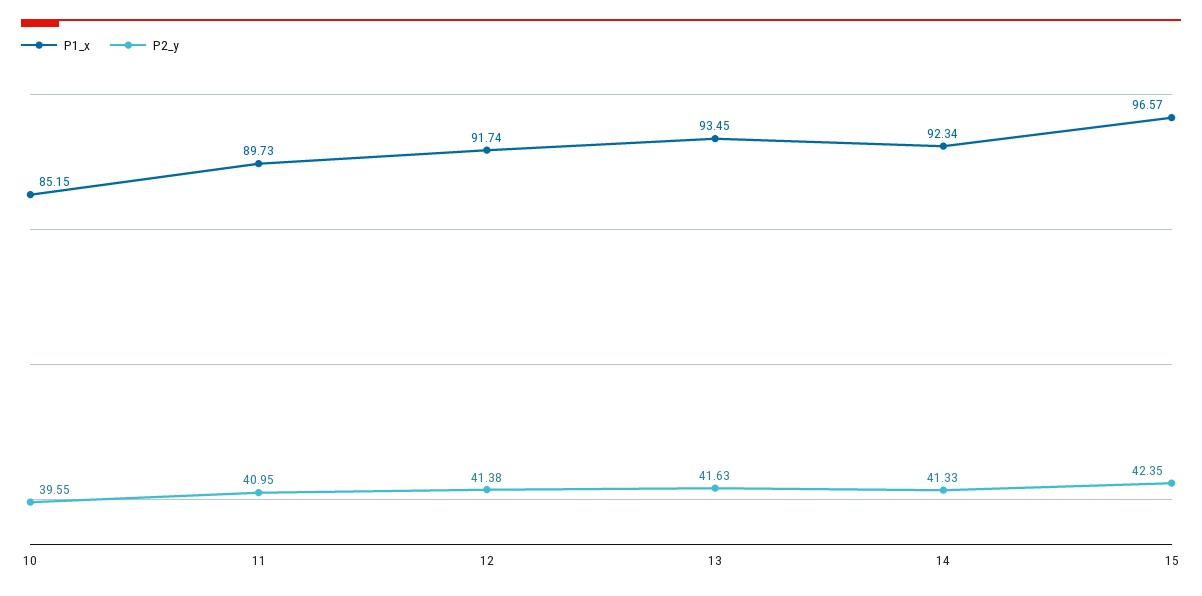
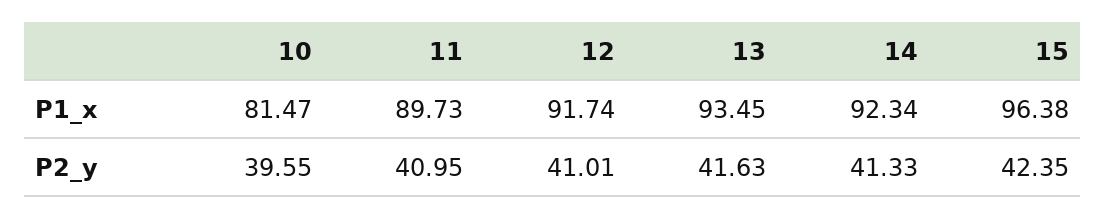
P1_x, 10: 85.15 -> 81.47
P2_y, 12: 41.38 -> 41.01
P1_x, 15: 96.57 -> 96.38

